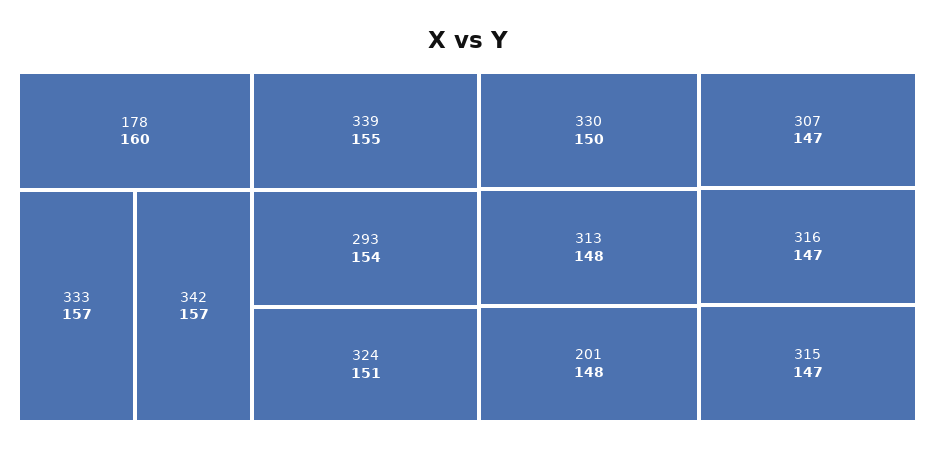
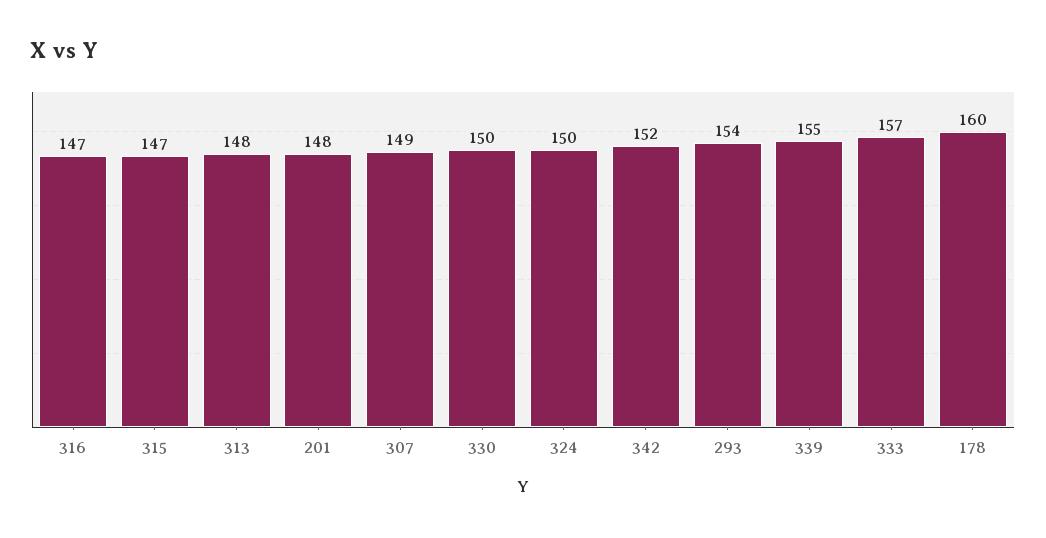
342: 157 -> 152
324: 151 -> 150
307: 147 -> 149

